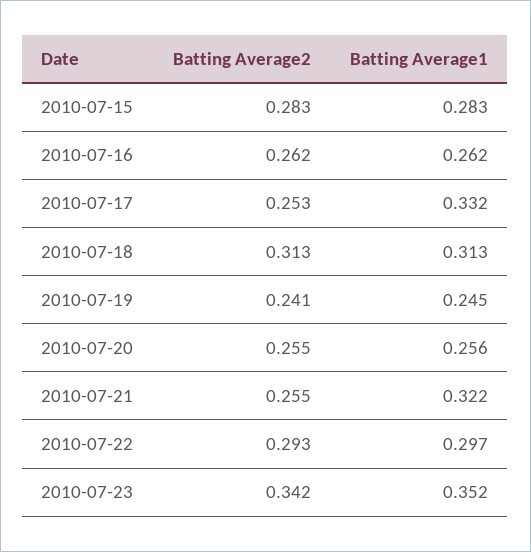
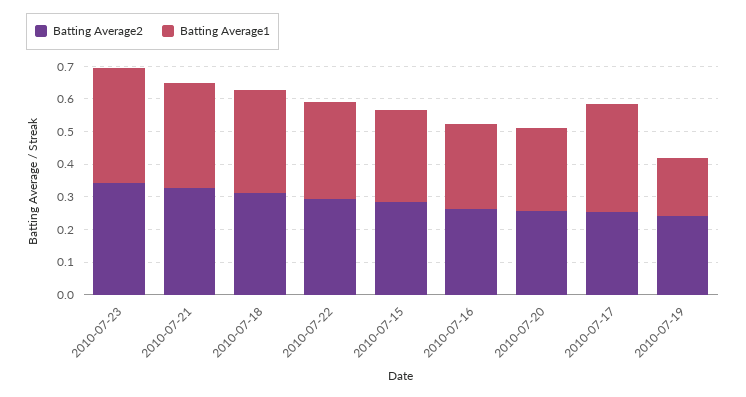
Batting Average1, 2010-07-19: 0.245 -> 0.175
Batting Average2, 2010-07-21: 0.255 -> 0.325

